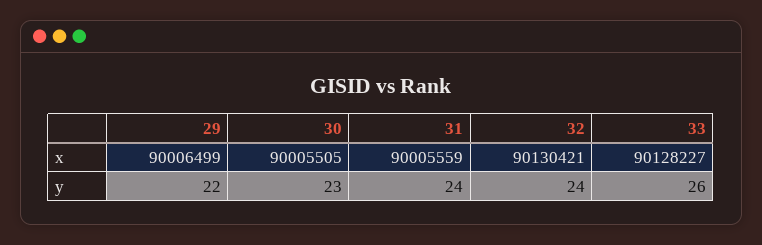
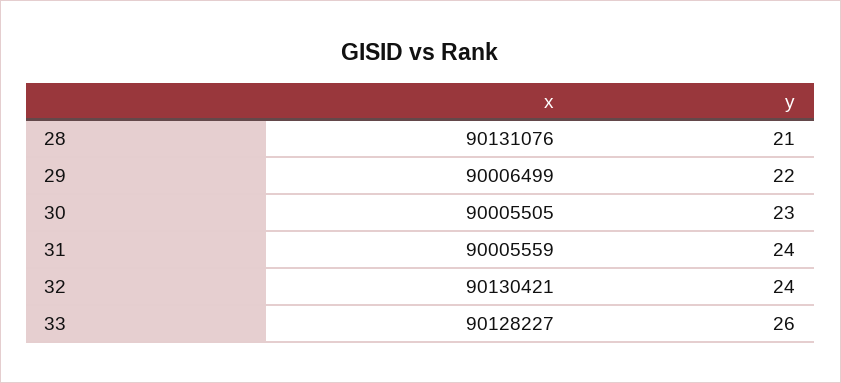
28, x: none -> 90131076
28, y: none -> 21

